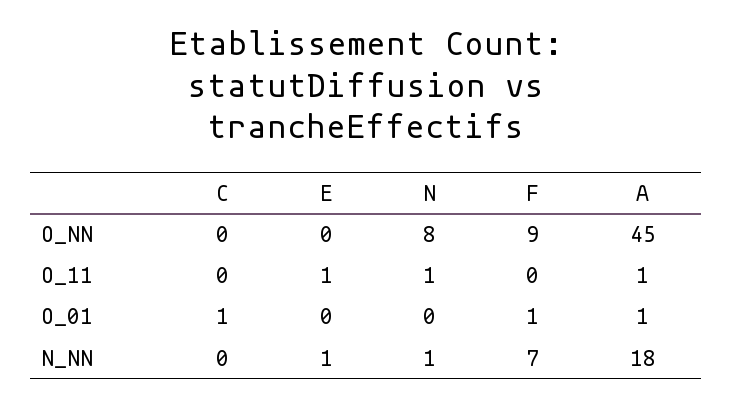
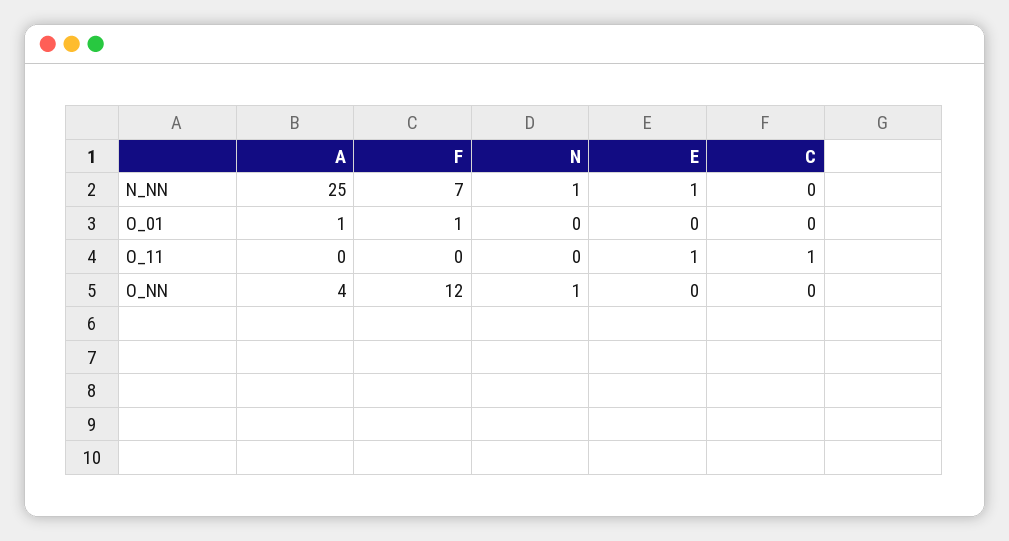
N, O_NN: 8 -> 1
F, O_NN: 9 -> 12
A, O_NN: 45 -> 4
C, O_11: 0 -> 1
N, O_11: 1 -> 0
A, O_11: 1 -> 0
C, O_01: 1 -> 0
A, N_NN: 18 -> 25

